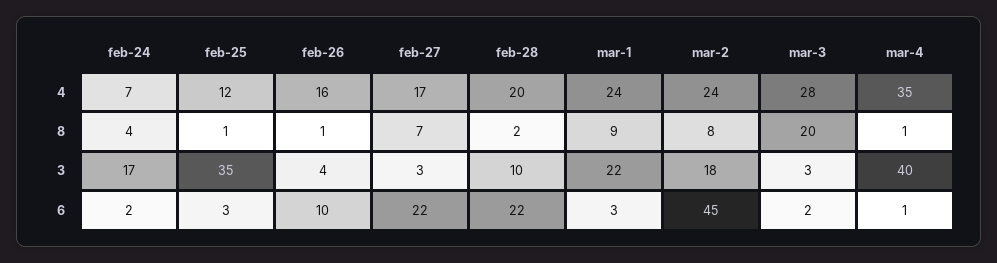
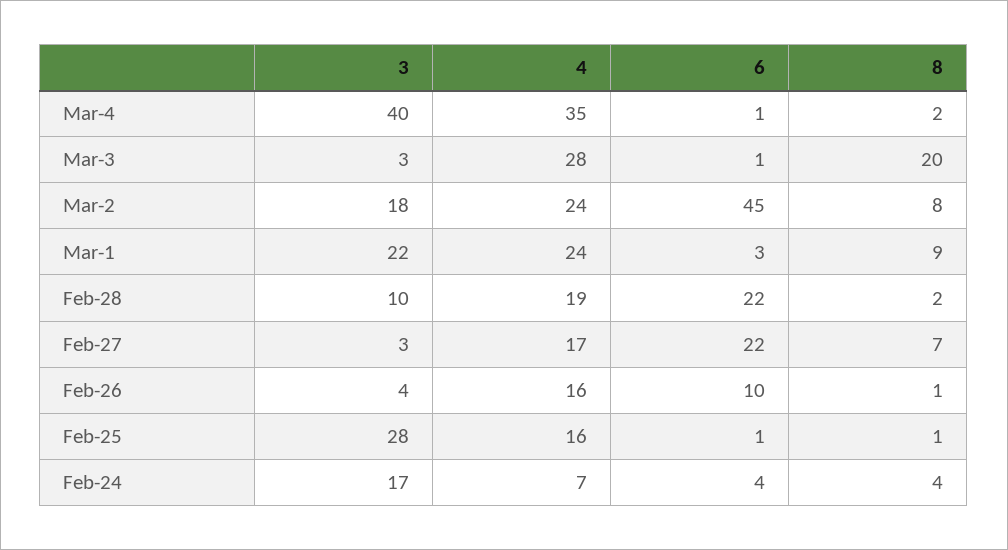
feb-25, 4: 12 -> 16
feb-28, 4: 20 -> 19
mar-4, 8: 1 -> 2
feb-25, 3: 35 -> 28
feb-24, 6: 2 -> 4
feb-25, 6: 3 -> 1
mar-3, 6: 2 -> 1

